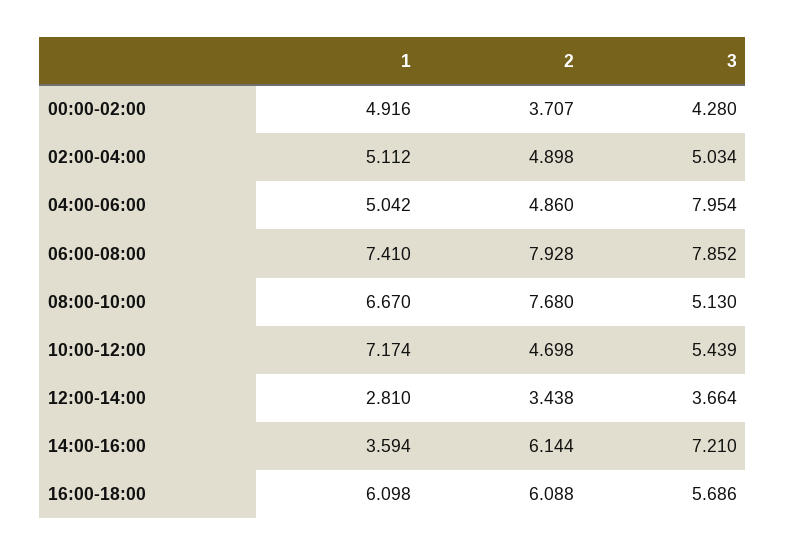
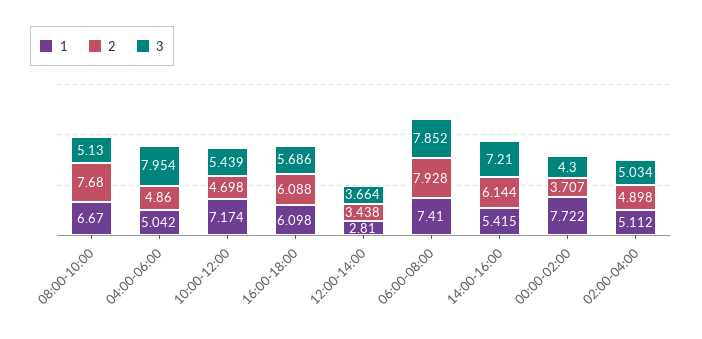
1, 00:00-02:00: 4.916 -> 7.722
3, 00:00-02:00: 4.28 -> 4.3
1, 14:00-16:00: 3.594 -> 5.415

